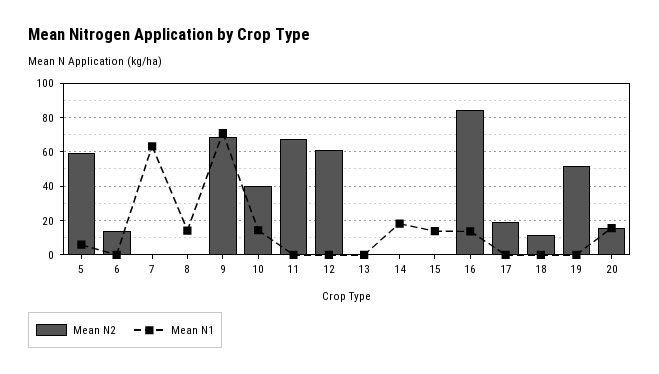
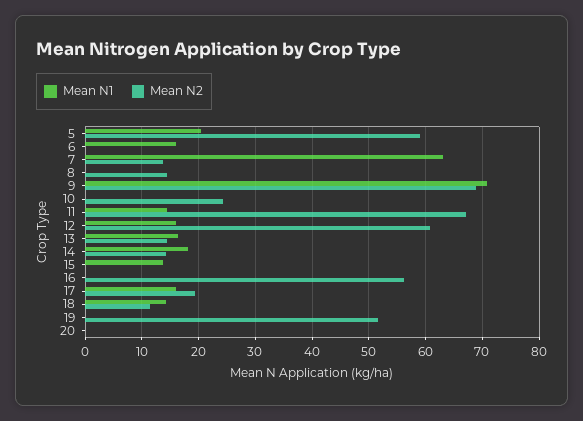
Mean N1, 5: 5 -> 20
Mean N2, 6: 15 -> 0
Mean N1, 6: 0 -> 16
Mean N2, 7: 0 -> 14
Mean N2, 8: 0 -> 14
Mean N1, 8: 15 -> 0
Mean N2, 10: 40 -> 24
Mean N1, 10: 15 -> 0
Mean N1, 11: 0 -> 14
Mean N1, 12: 0 -> 16
Mean N2, 13: 0 -> 14
Mean N1, 13: 0 -> 16
Mean N2, 14: 0 -> 14
Mean N2, 16: 85 -> 56
Mean N1, 16: 15 -> 0
Mean N1, 17: 0 -> 16
Mean N1, 18: 0 -> 14
Mean N2, 20: 15 -> 0
Mean N1, 20: 15 -> 0

